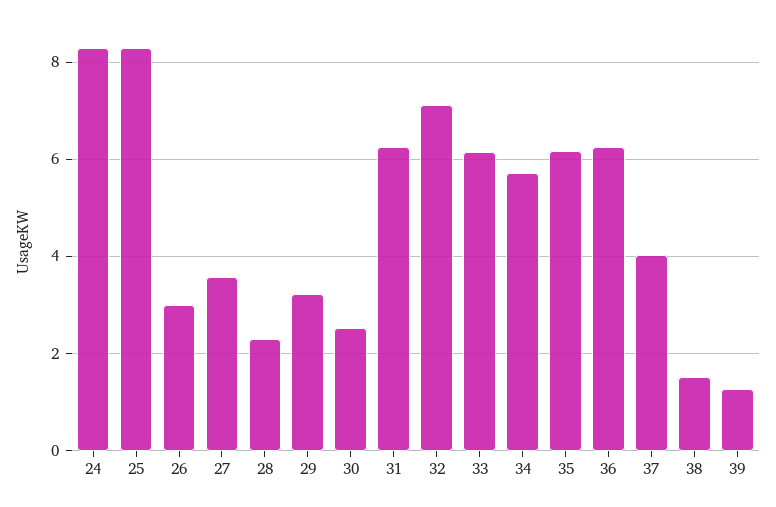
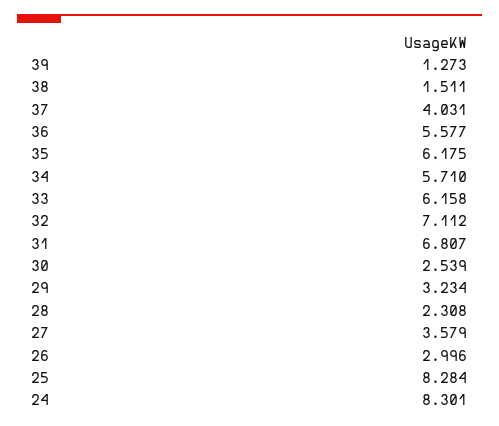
31: 6.2 -> 6.807
36: 6.2 -> 5.577

